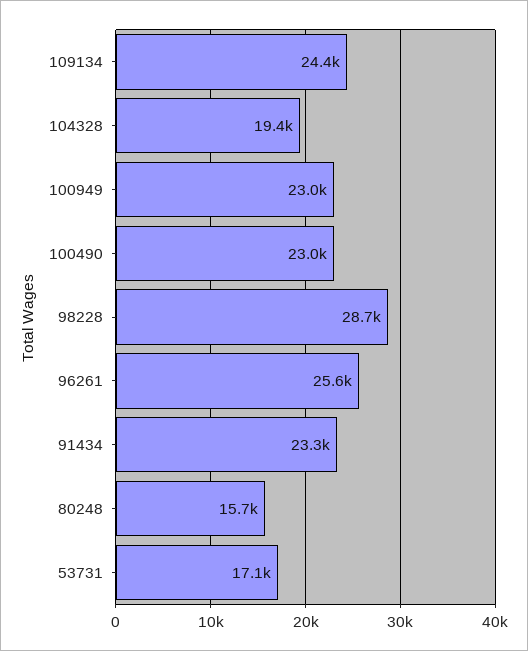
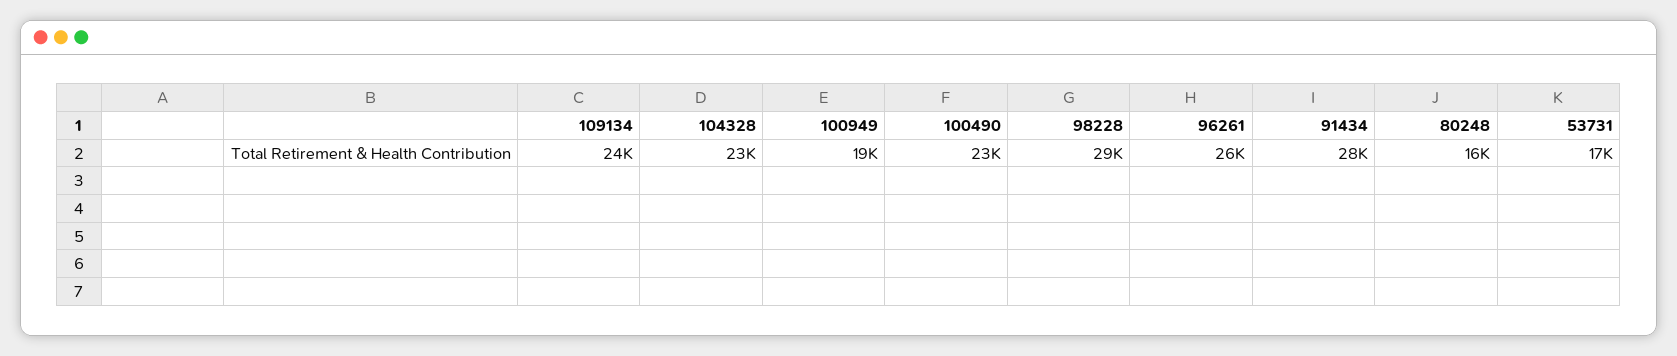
104328: 19400 -> 23000
100949: 23000 -> 19000
91434: 23300 -> 28000

